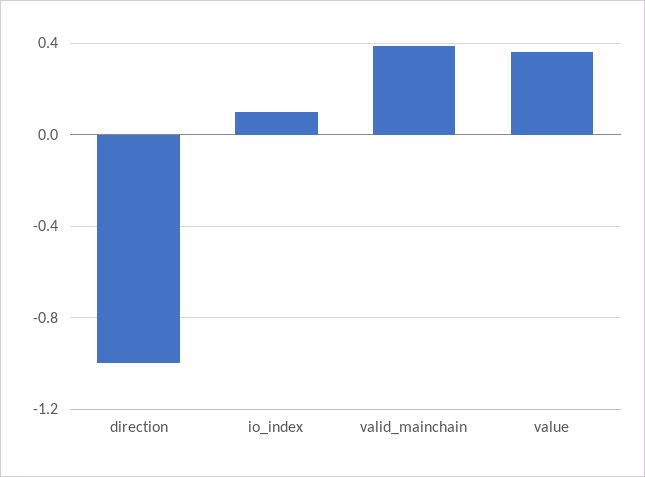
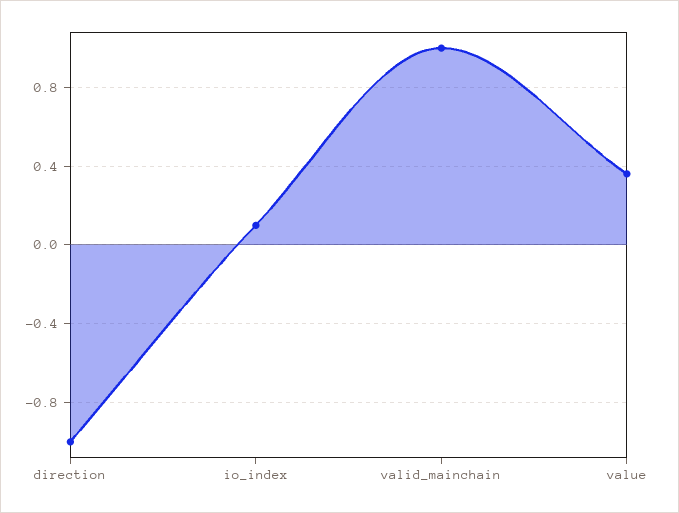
valid_mainchain: 0.4 -> 1

